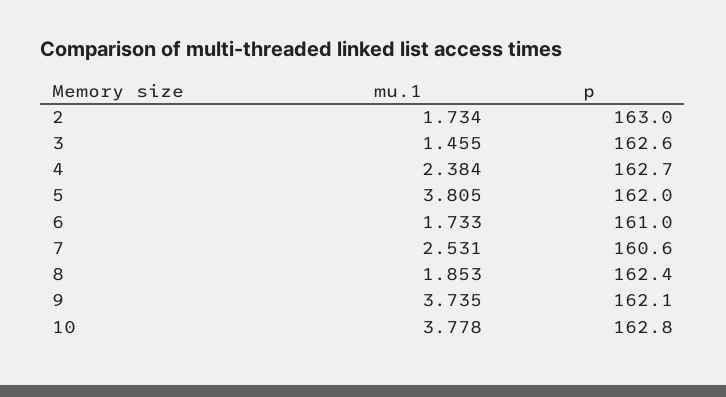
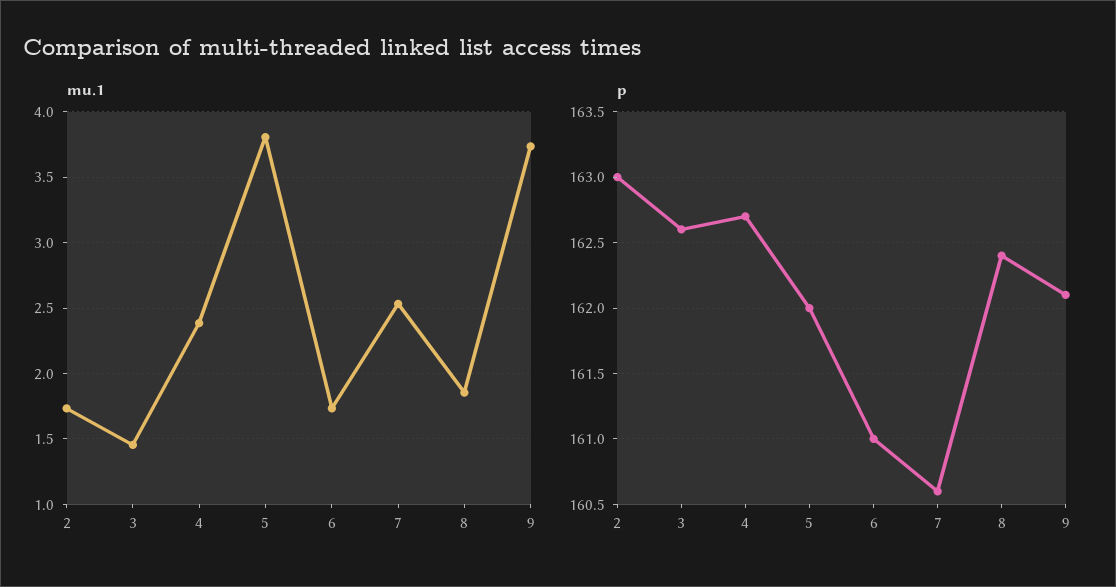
mu.1, 10: 3.778 -> none
p, 10: 162.8 -> none

